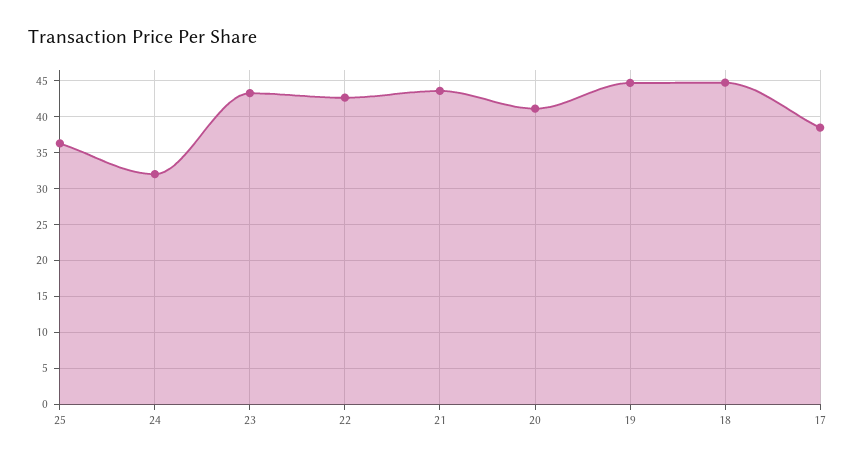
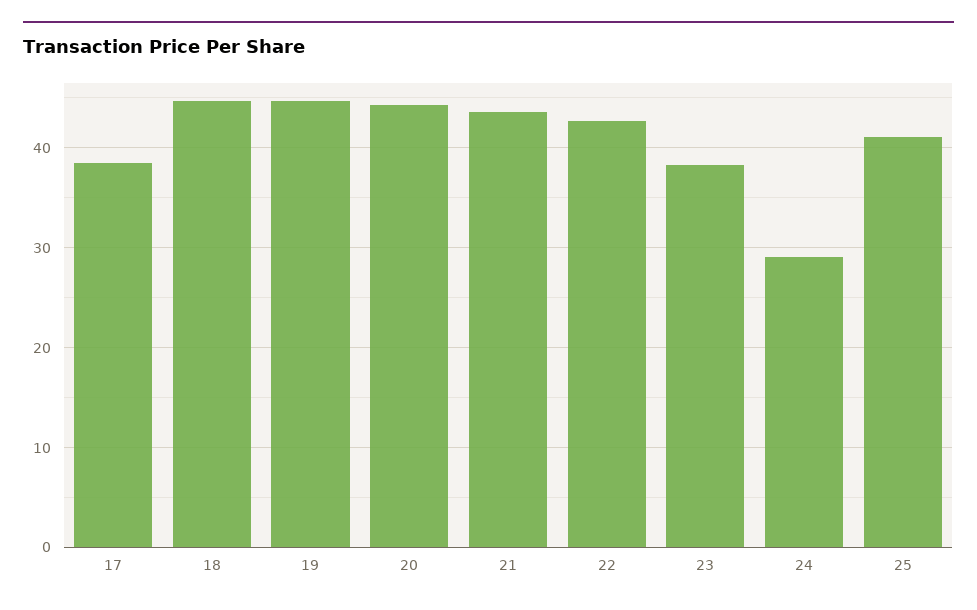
25: 36 -> 41
24: 32 -> 29
23: 43 -> 38
20: 41 -> 44

